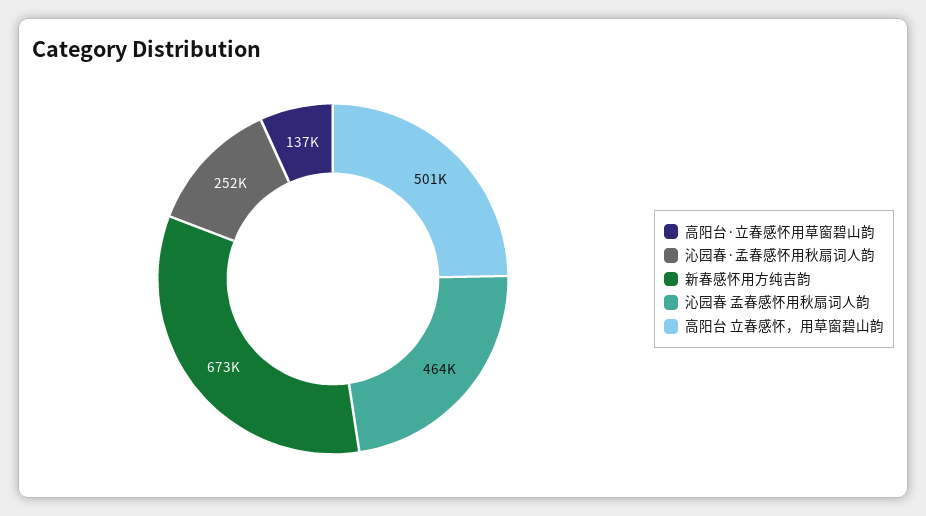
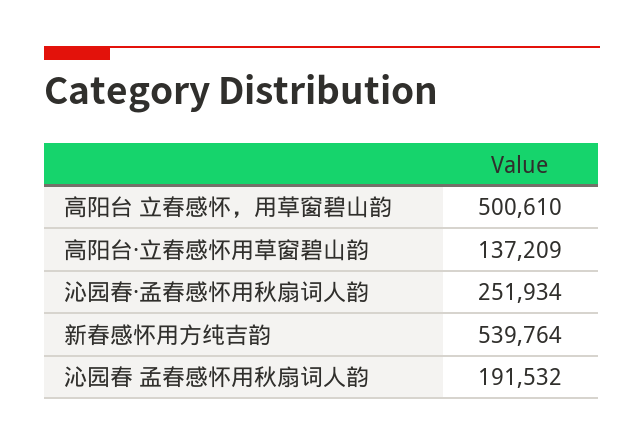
新春感怀用方纯吉韵: 673000 -> 539764
沁园春 孟春感怀用秋扇词人韵: 464000 -> 191532

